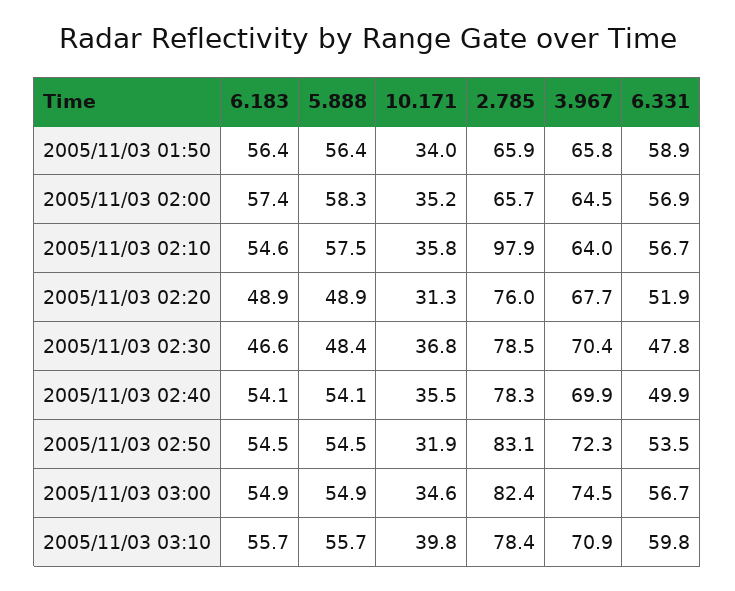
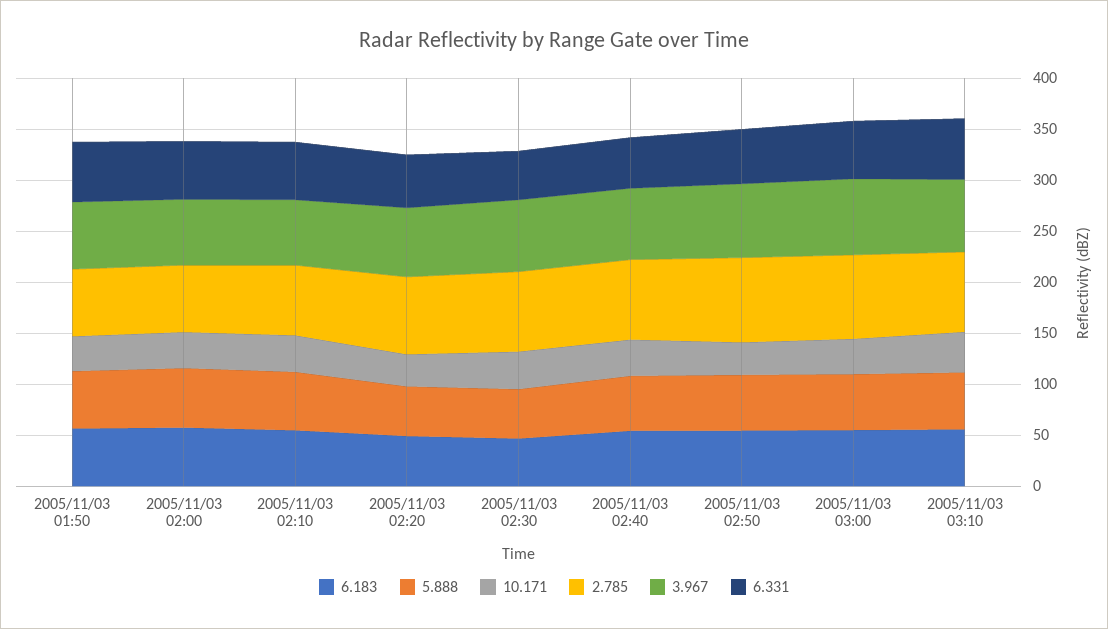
2.785, 2005/11/03 02:10: 97.9 -> 70

